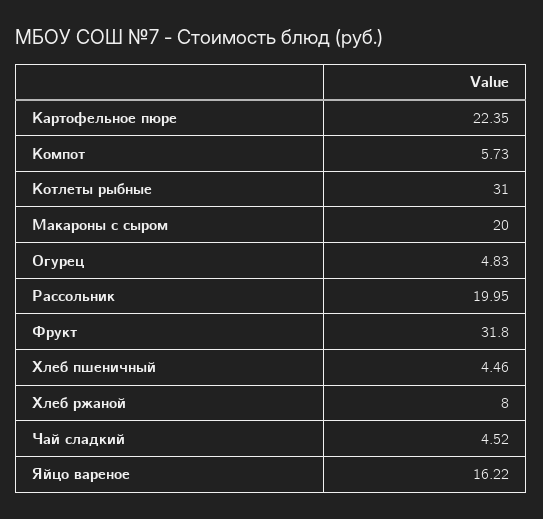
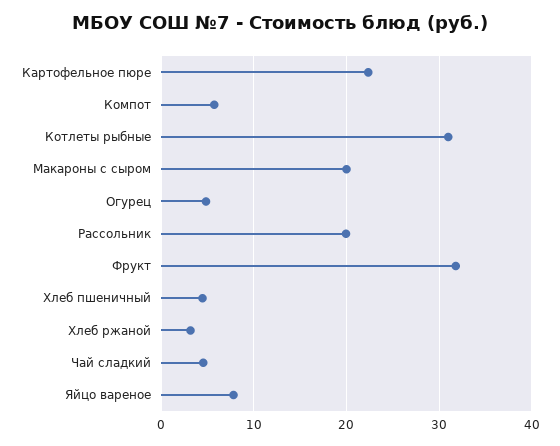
Хлеб ржаной: 8 -> 3
Яйцо вареное: 16.22 -> 8

